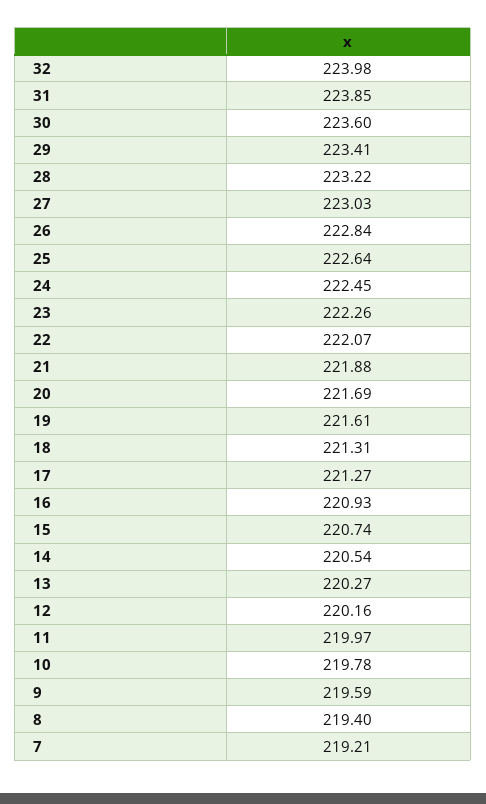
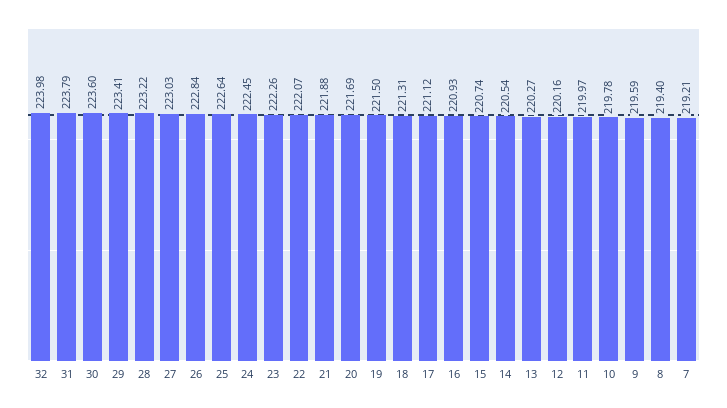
31: 223.85 -> 223.79
19: 221.61 -> 221.5
17: 221.27 -> 221.12

